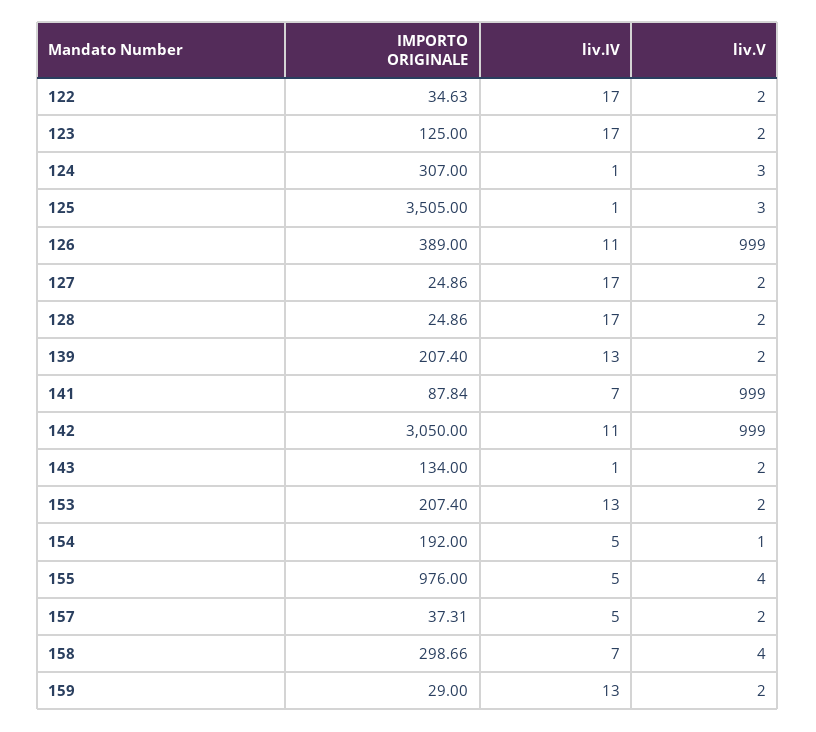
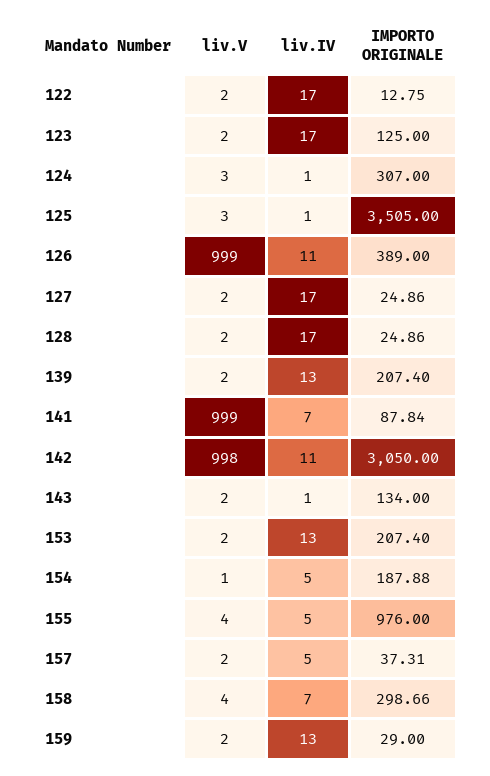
IMPORTO ORIGINALE, 122: 34.63 -> 12.75
liv.V, 142: 999 -> 998
IMPORTO ORIGINALE, 154: 192 -> 187.88

